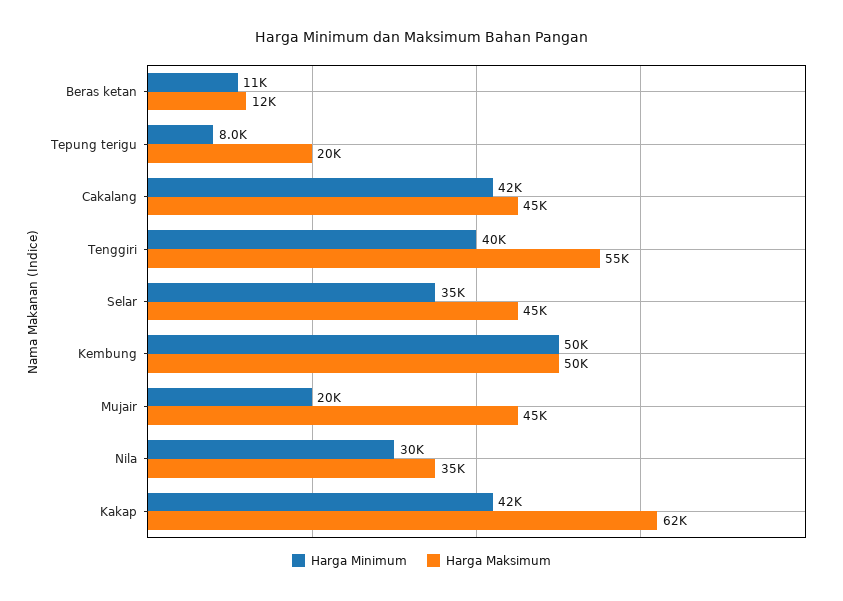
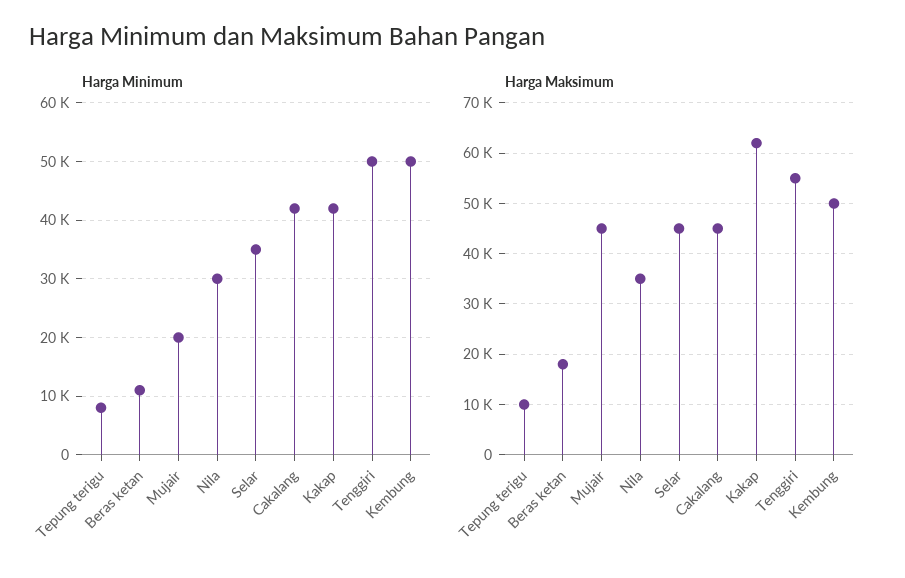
Harga Maksimum, Beras ketan: 12000 -> 18000
Harga Maksimum, Tepung terigu: 20000 -> 10000
Harga Minimum, Tenggiri: 40000 -> 50000

